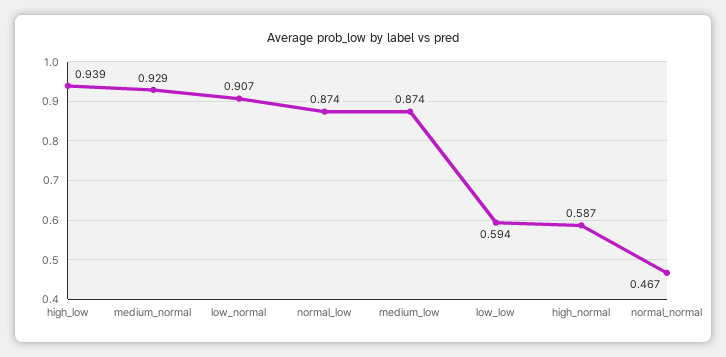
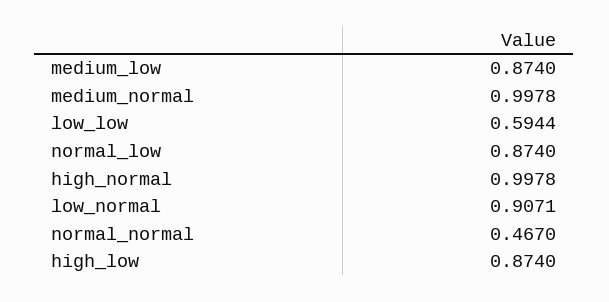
high_low: 0.939 -> 0.874
medium_normal: 0.929 -> 0.9978
high_normal: 0.587 -> 0.9978

